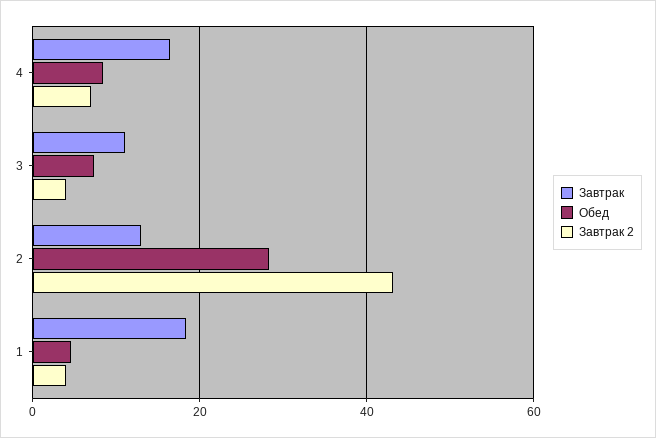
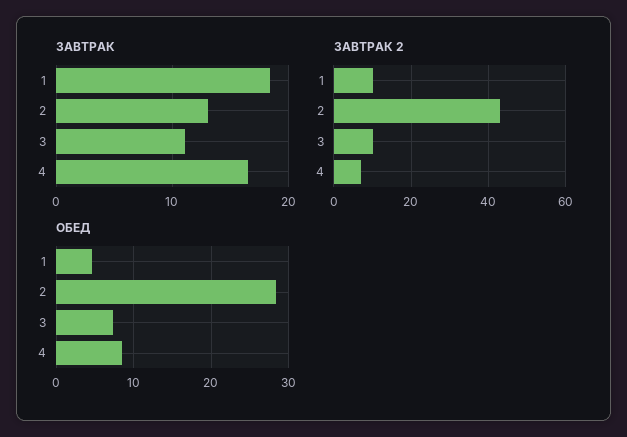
Завтрак 2, 3: 4 -> 10
Завтрак 2, 1: 4 -> 10

